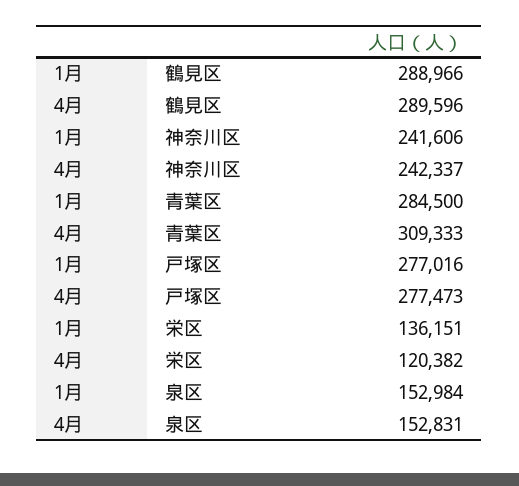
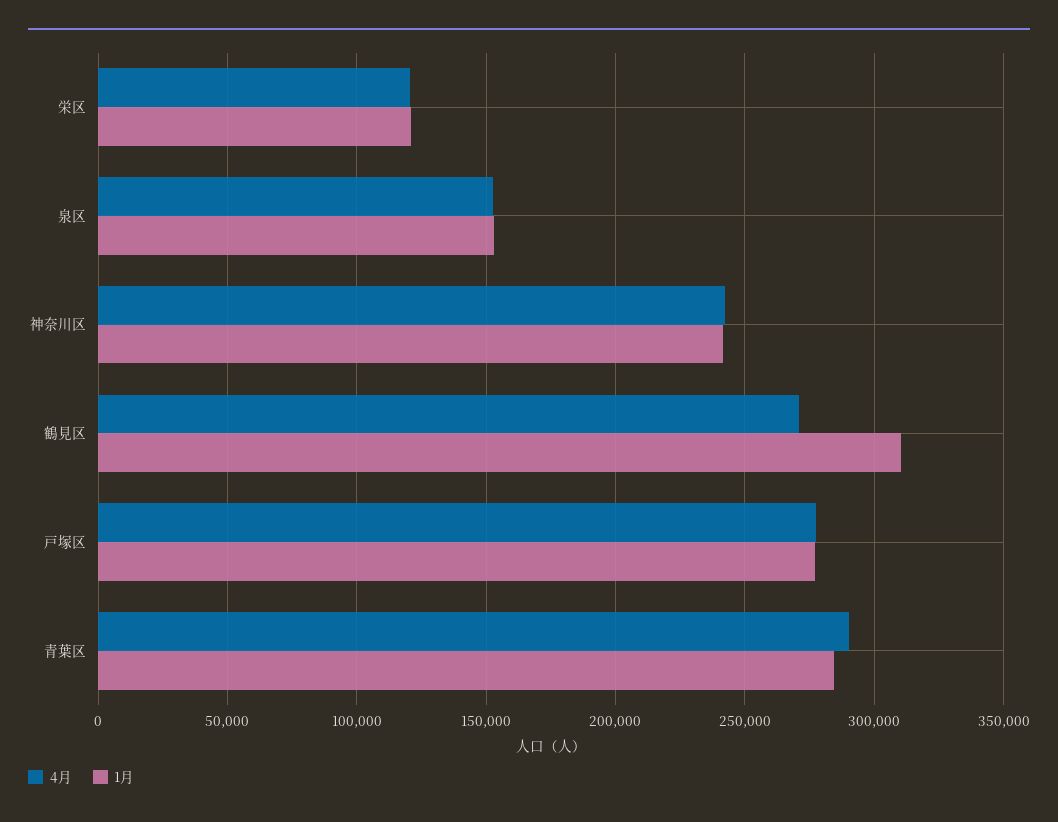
1月, 鶴見区: 288966 -> 310000
4月, 鶴見区: 289596 -> 270000
4月, 青葉区: 309333 -> 290000
1月, 栄区: 136151 -> 120000

